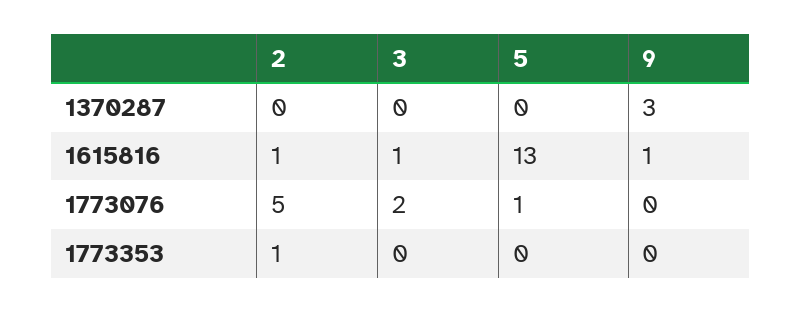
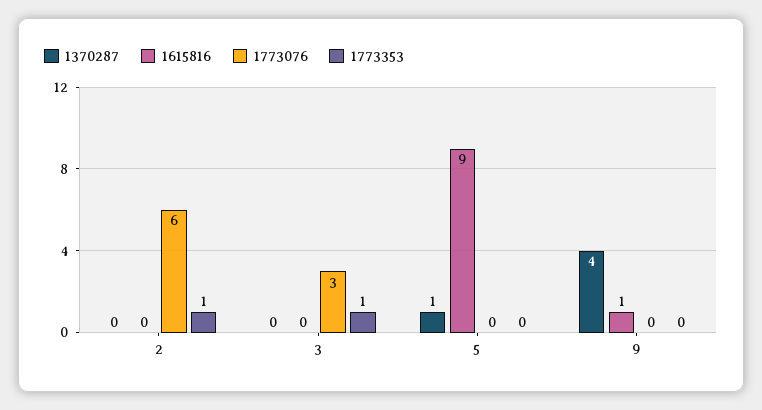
1370287, 5: 0 -> 1
1370287, 9: 3 -> 4
1615816, 2: 1 -> 0
1615816, 3: 1 -> 0
1615816, 5: 13 -> 9
1773076, 2: 5 -> 6
1773076, 3: 2 -> 3
1773076, 5: 1 -> 0
1773353, 3: 0 -> 1

